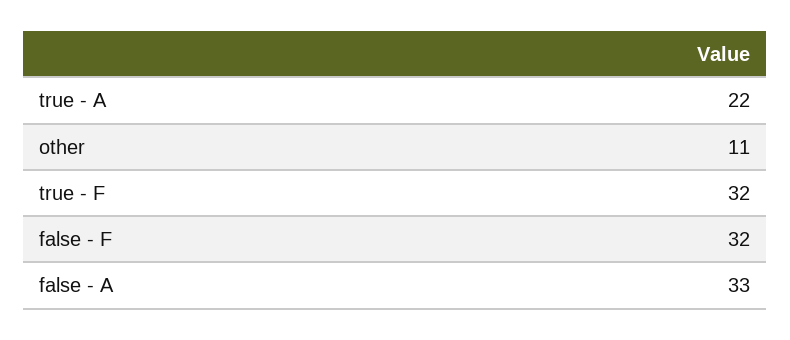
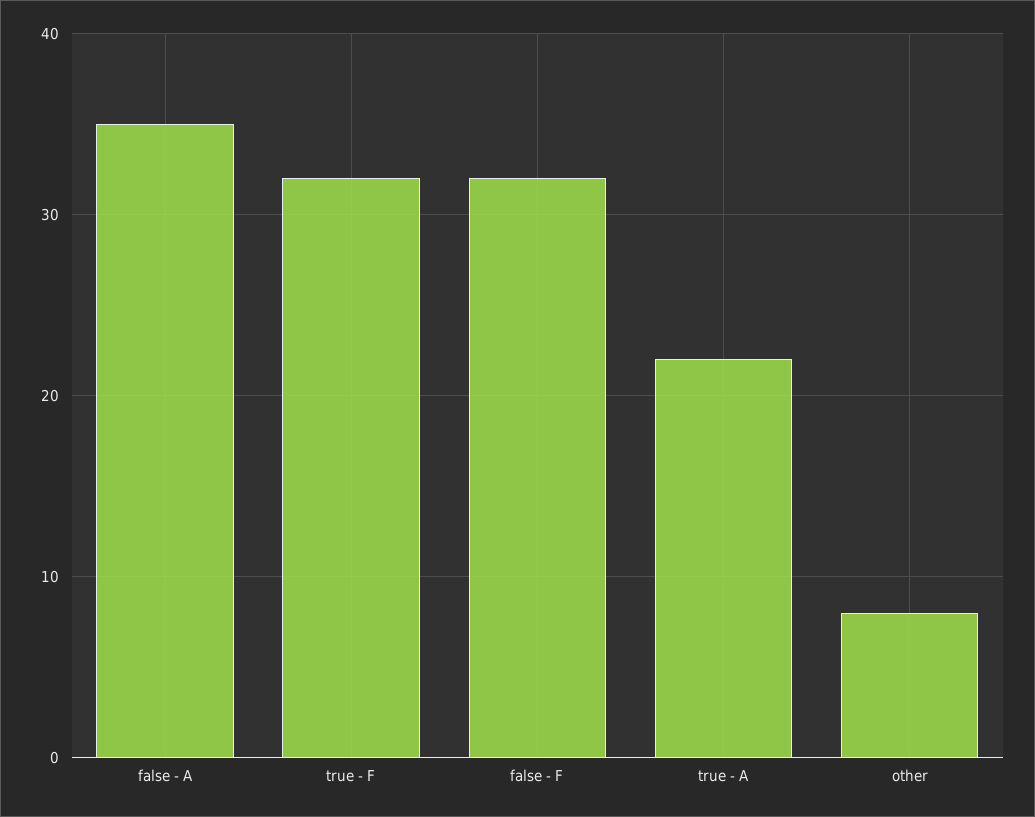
other: 11 -> 8
false - A: 33 -> 35

